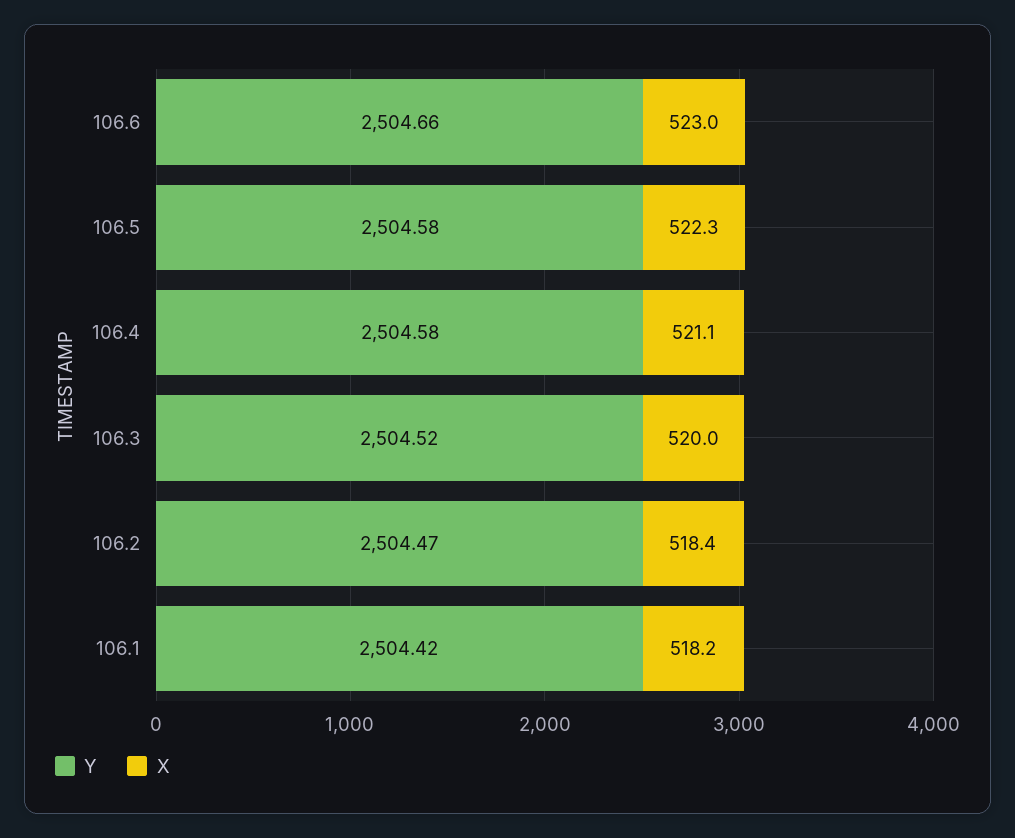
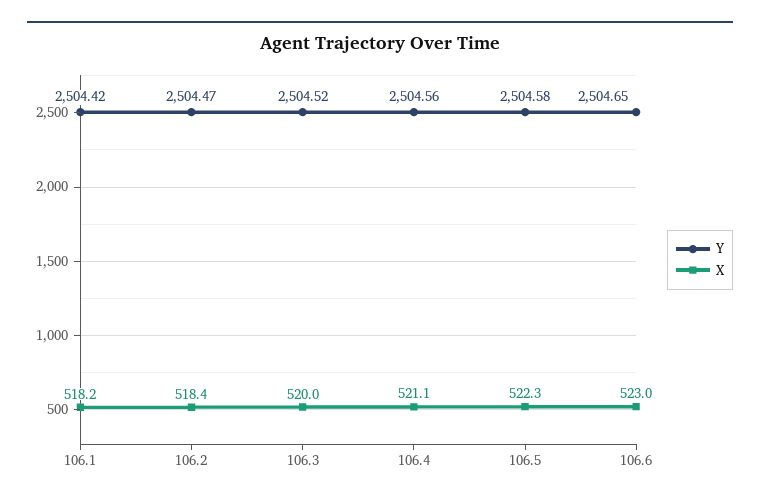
Y, 106.6: 2504.66 -> 2504.65
Y, 106.4: 2504.58 -> 2504.56

